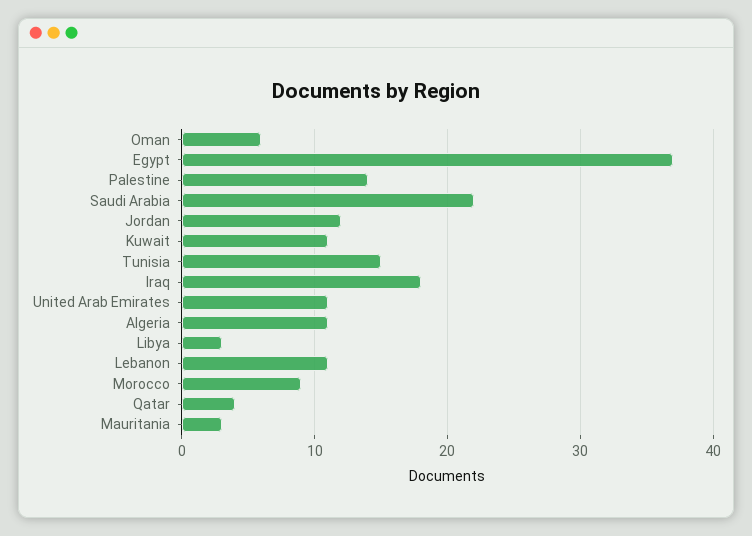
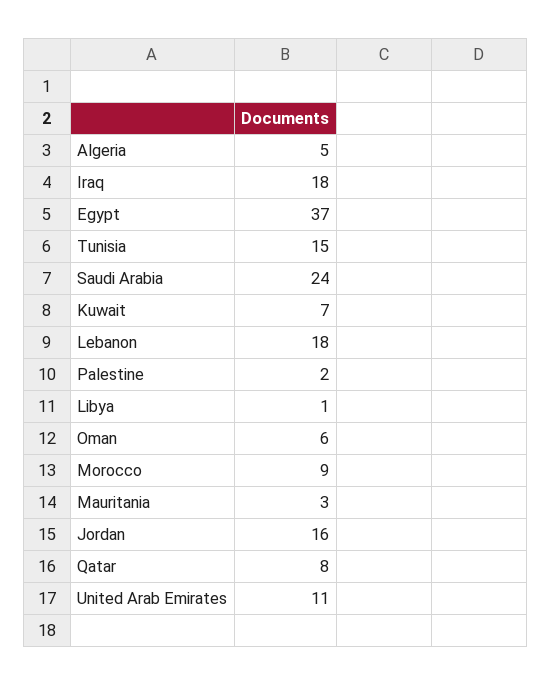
Palestine: 14 -> 2
Saudi Arabia: 22 -> 24
Jordan: 12 -> 16
Kuwait: 11 -> 7
Algeria: 11 -> 5
Libya: 3 -> 1
Lebanon: 11 -> 18
Qatar: 4 -> 8

